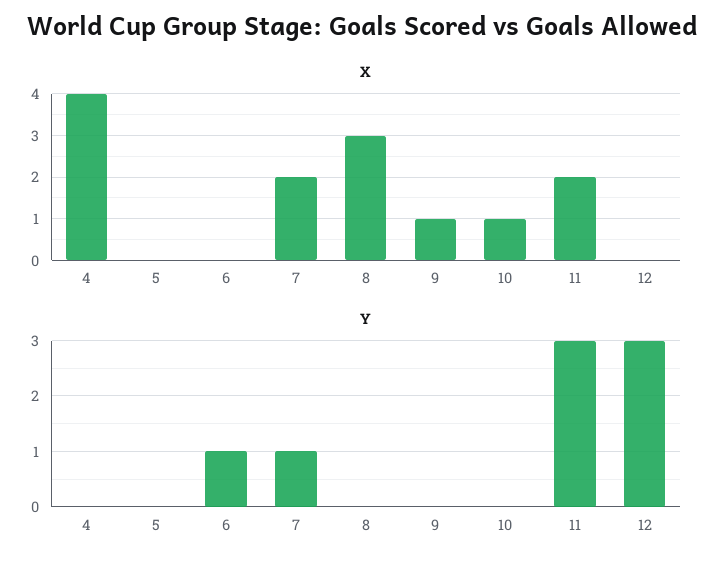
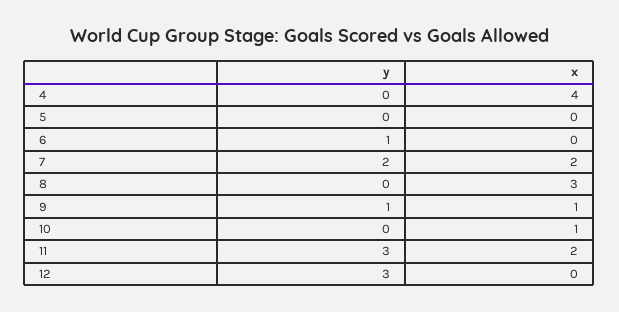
Y, 7: 1 -> 2
Y, 9: 0 -> 1

